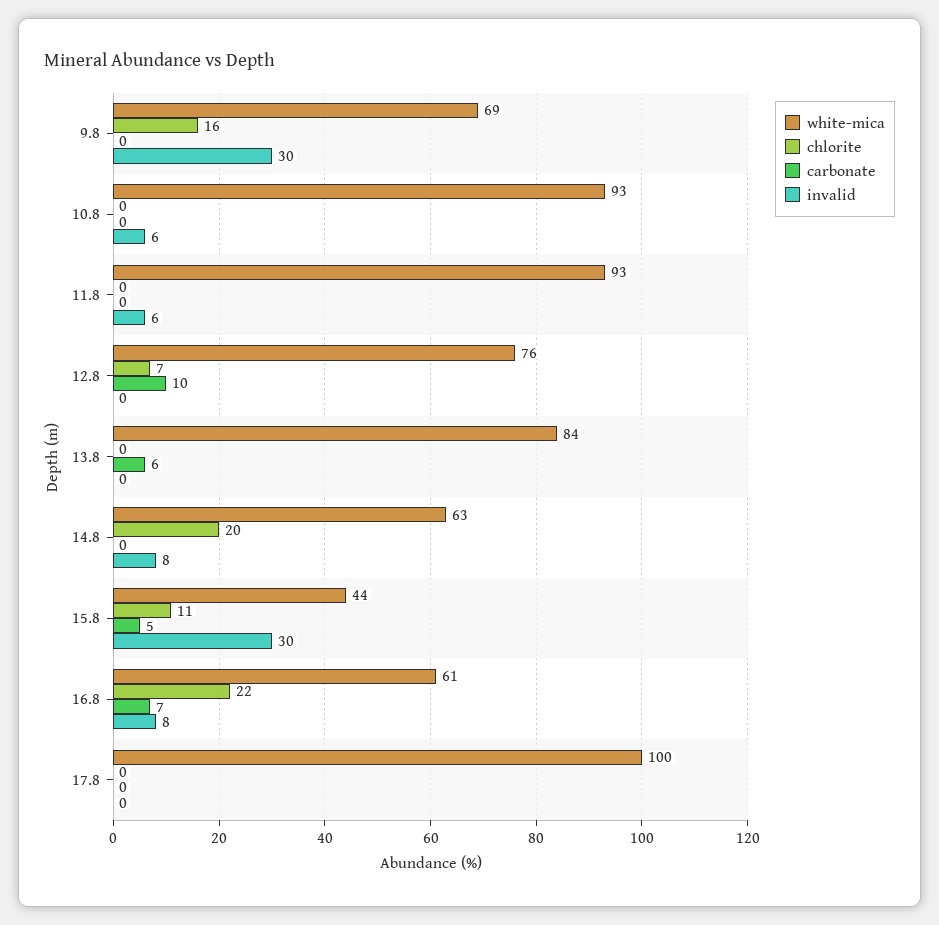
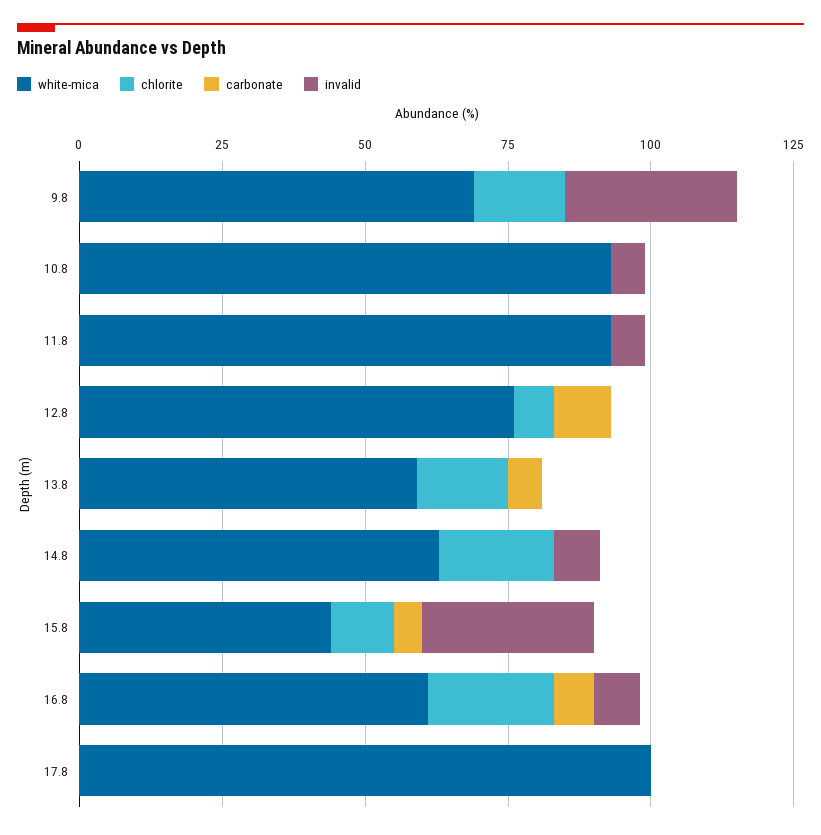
white-mica, 13.8: 84 -> 60
chlorite, 13.8: 0 -> 15

